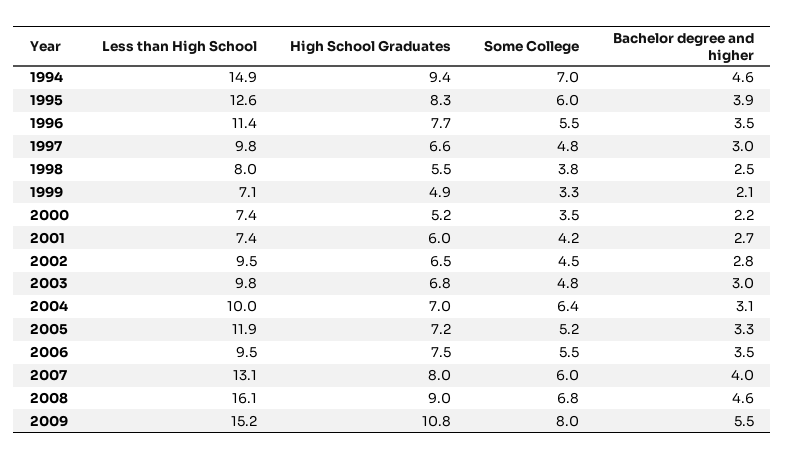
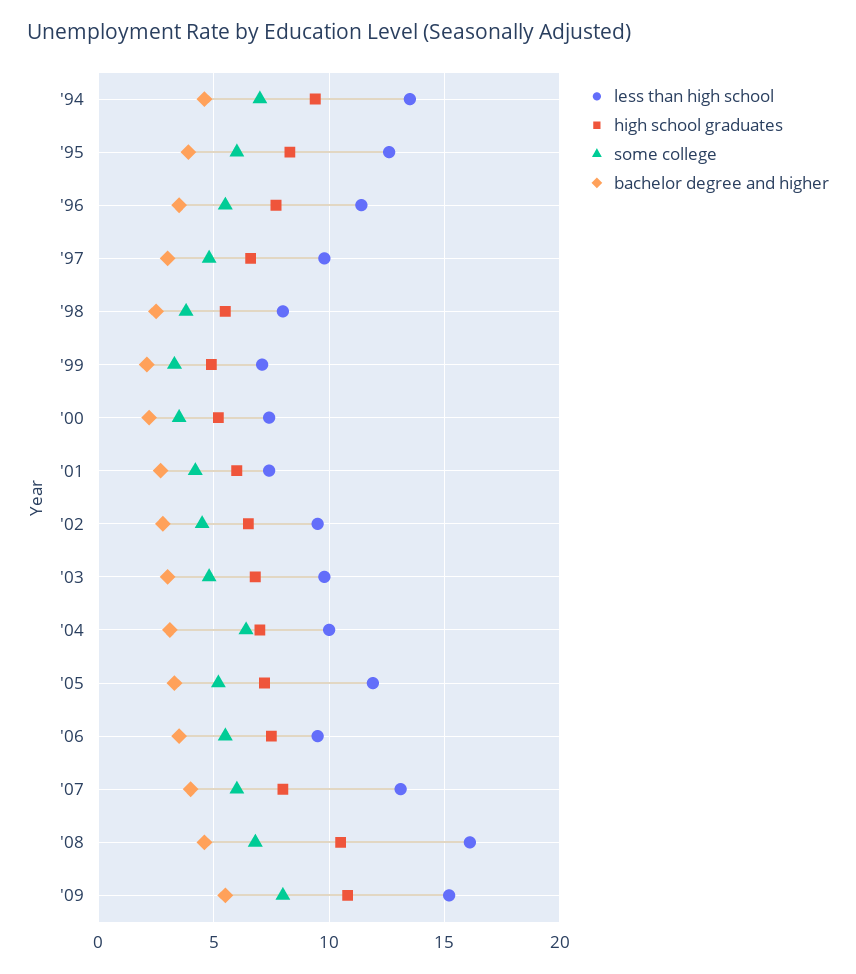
Less than High School, 1994: 14.9 -> 13.5
High School Graduates, 2008: 9 -> 10.5

